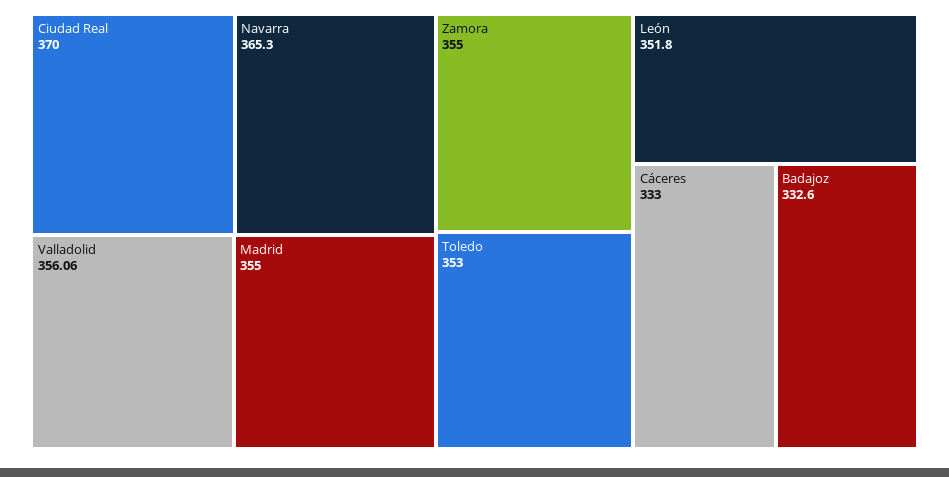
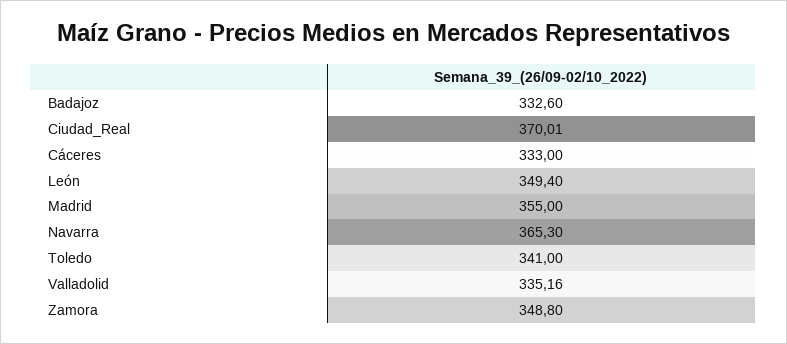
Ciudad Real: 370 -> 370.01
Valladolid: 356.06 -> 335.16
Zamora: 355 -> 348.8
Toledo: 353 -> 341
León: 351.8 -> 349.4

